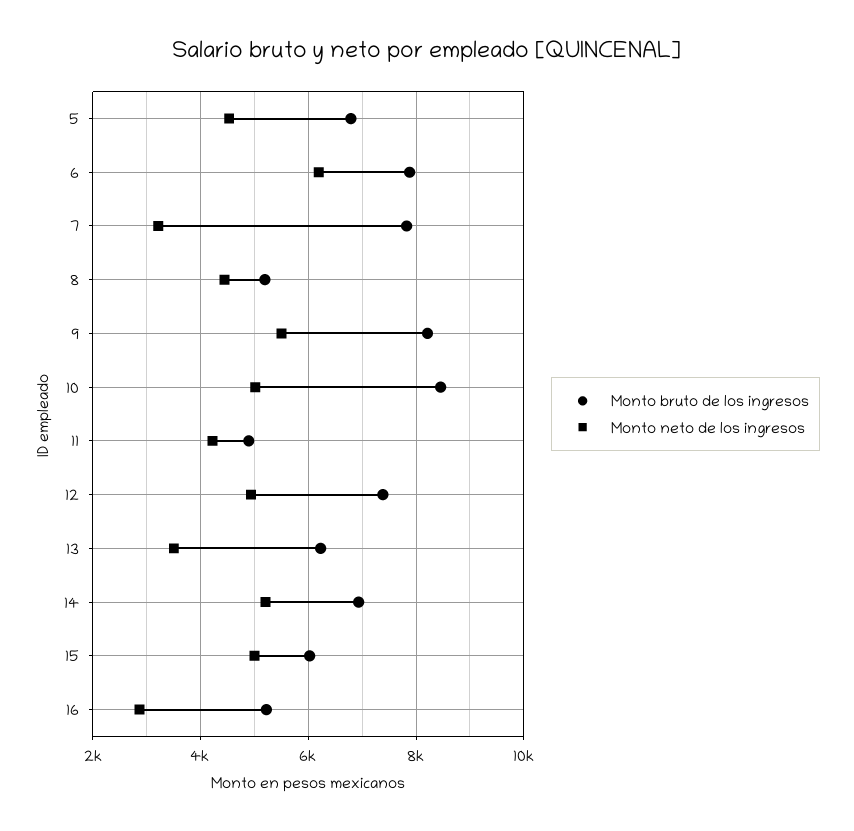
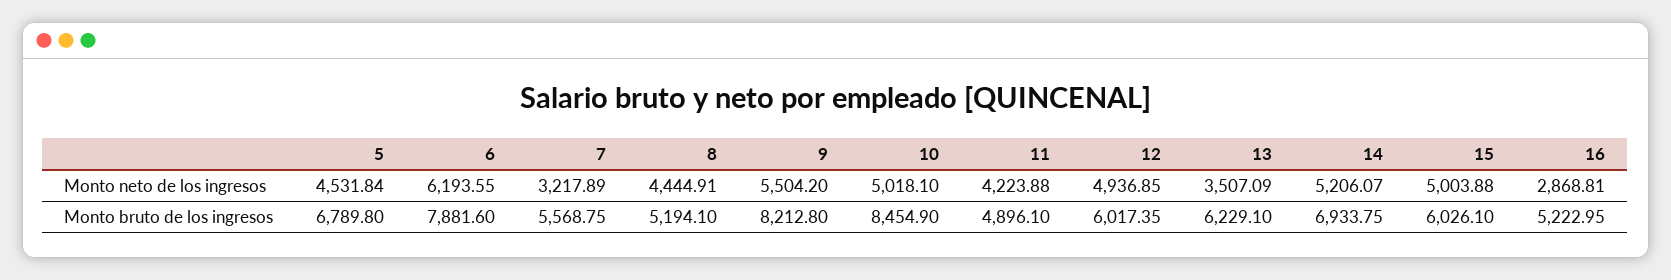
Monto bruto de los ingresos, 7: 7800 -> 5568.75
Monto bruto de los ingresos, 12: 7400 -> 6017.35

